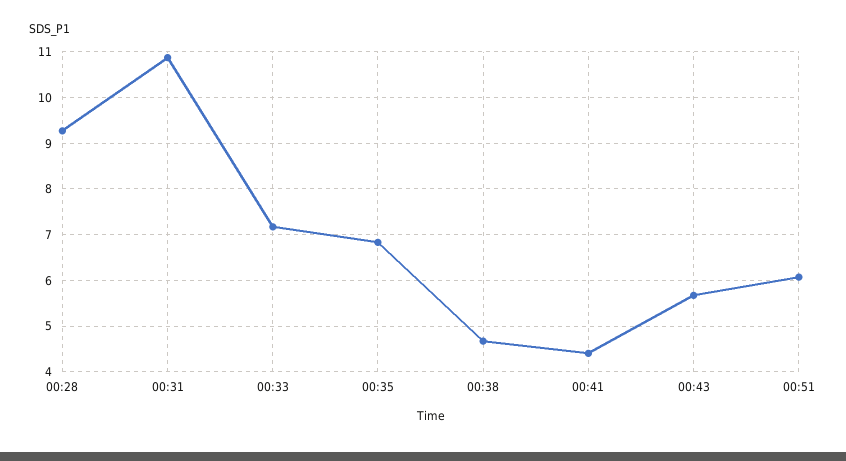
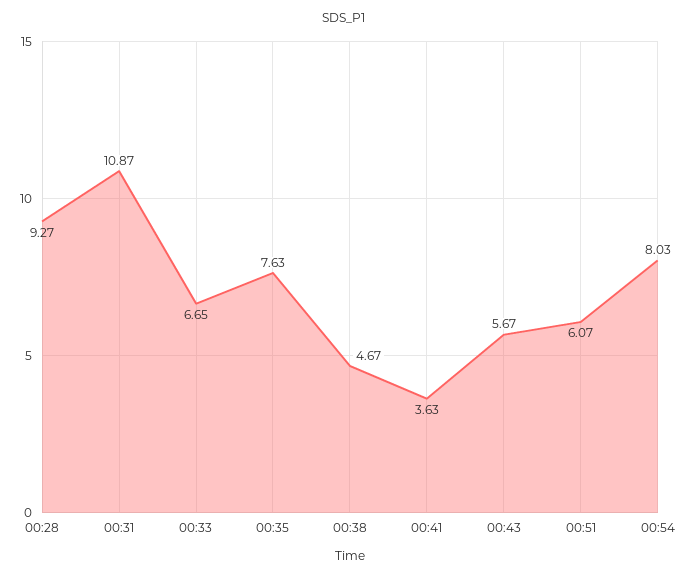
00:33: 7.2 -> 6.65
00:35: 6.8 -> 7.63
00:41: 4.4 -> 3.63
00:54: none -> 8.03

